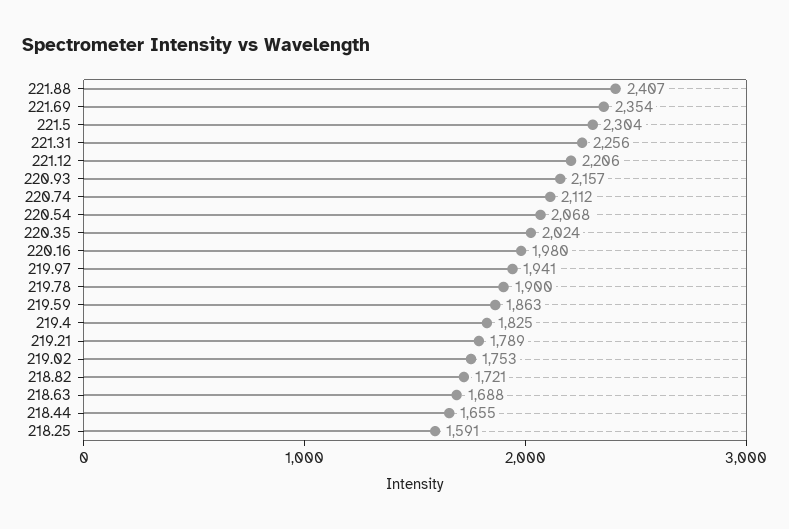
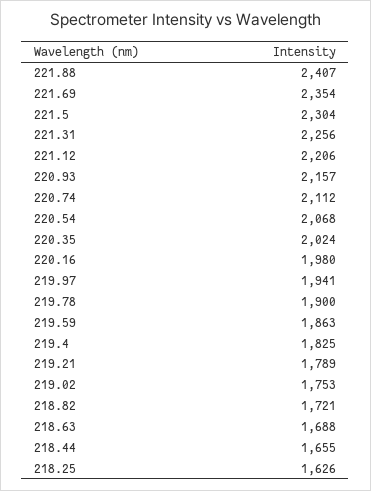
218.25: 1591 -> 1626

